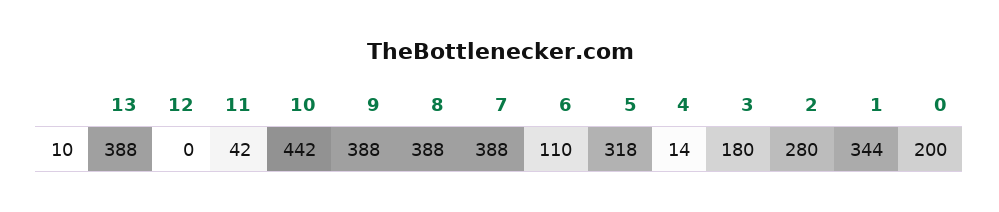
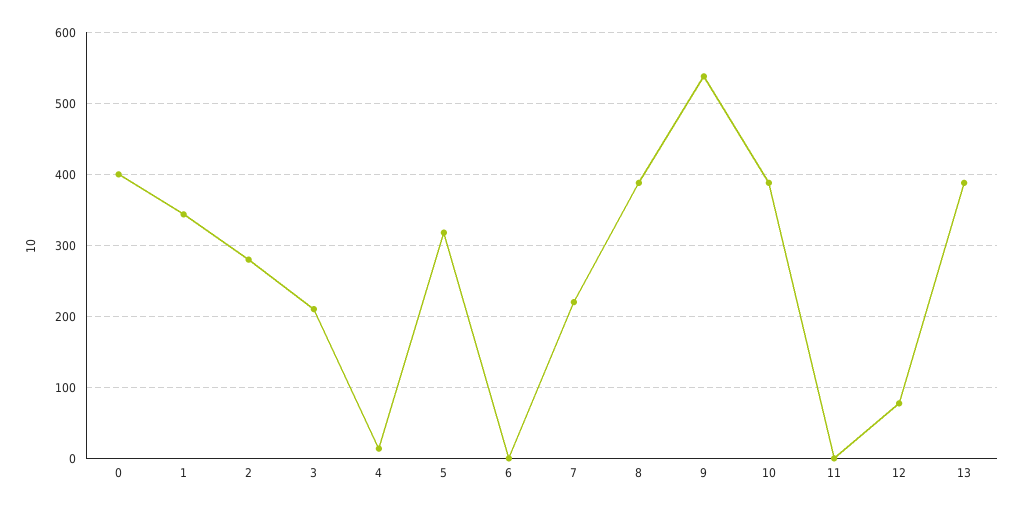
12: 0 -> 80
11: 42 -> 0
10: 442 -> 390
9: 388 -> 540
7: 388 -> 220
6: 110 -> 0
3: 180 -> 210
0: 200 -> 400

